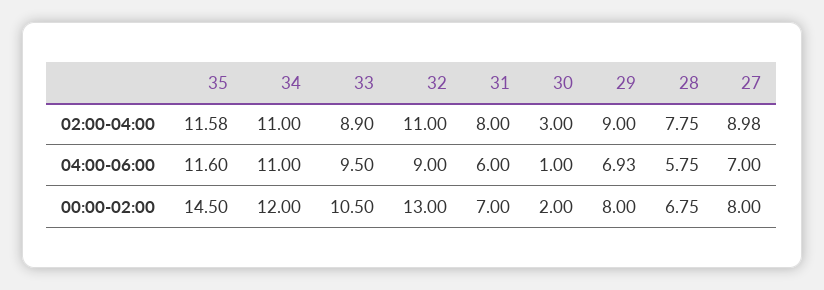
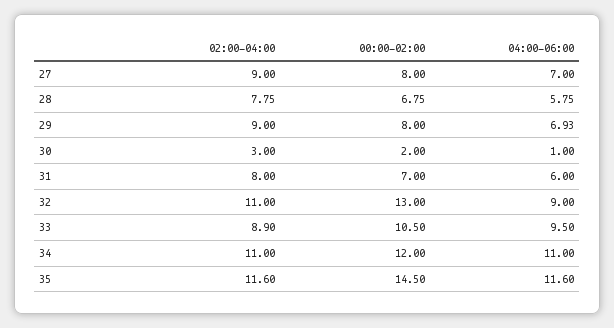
35, 02:00-04:00: 11.58 -> 11.6
27, 02:00-04:00: 8.98 -> 9

